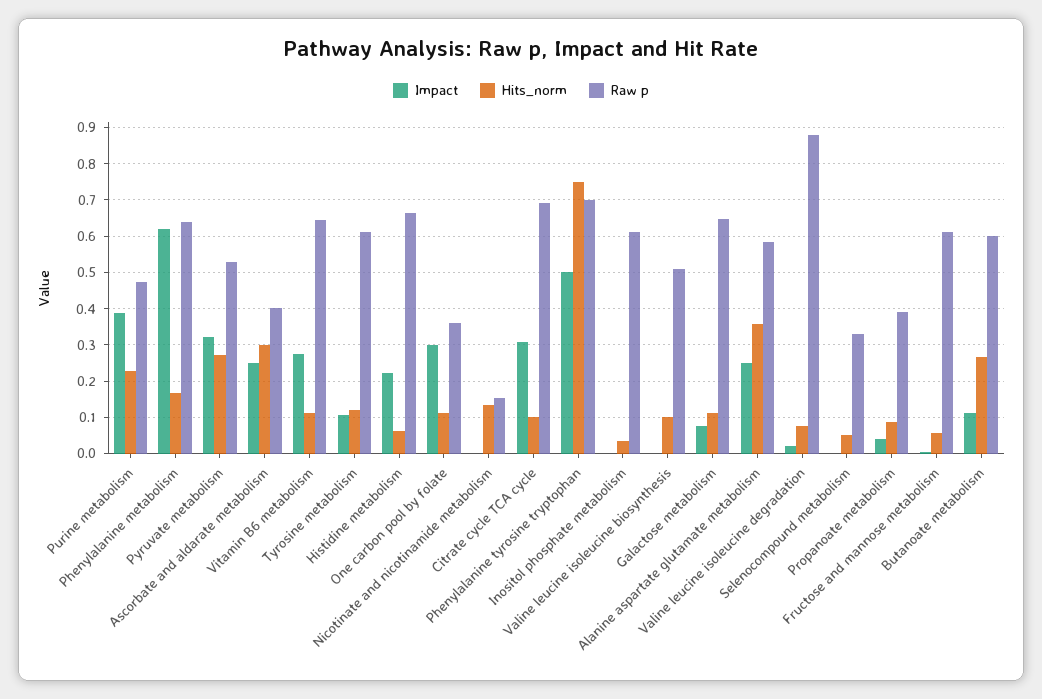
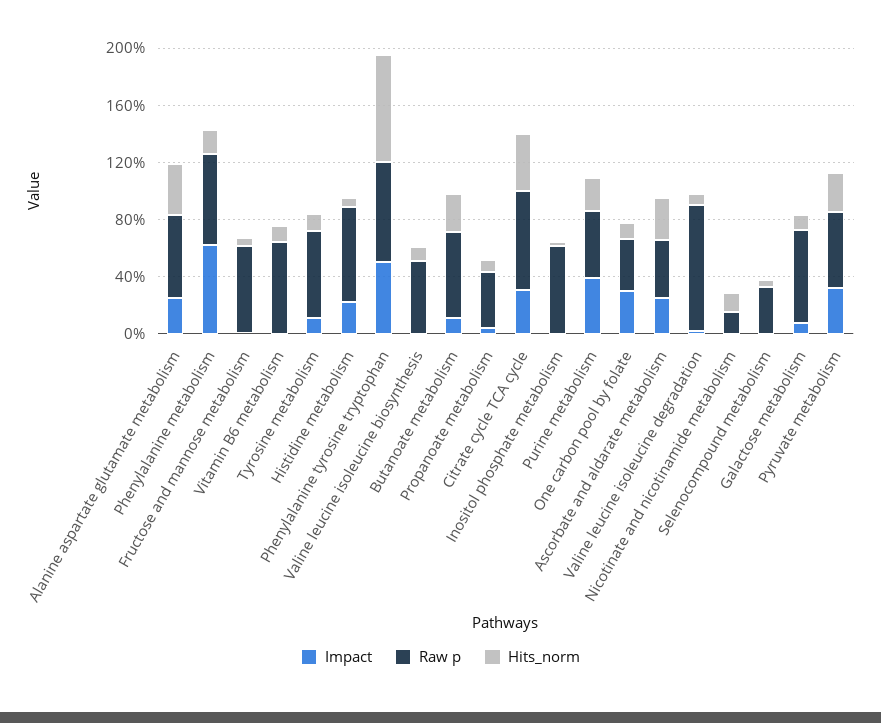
Impact, Vitamin B6 metabolism: 0.28 -> 0
Hits_norm, Citrate cycle TCA cycle: 0.1 -> 0.4

